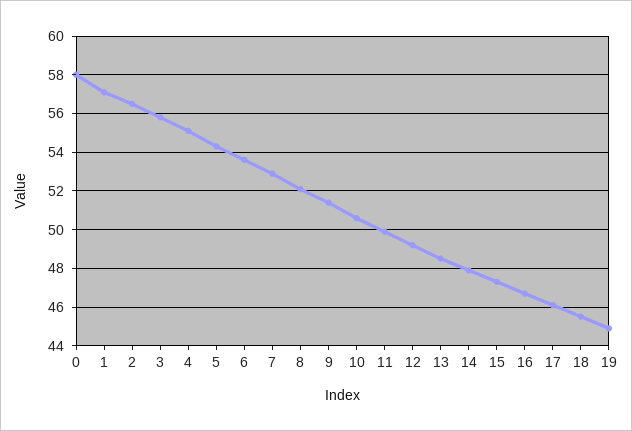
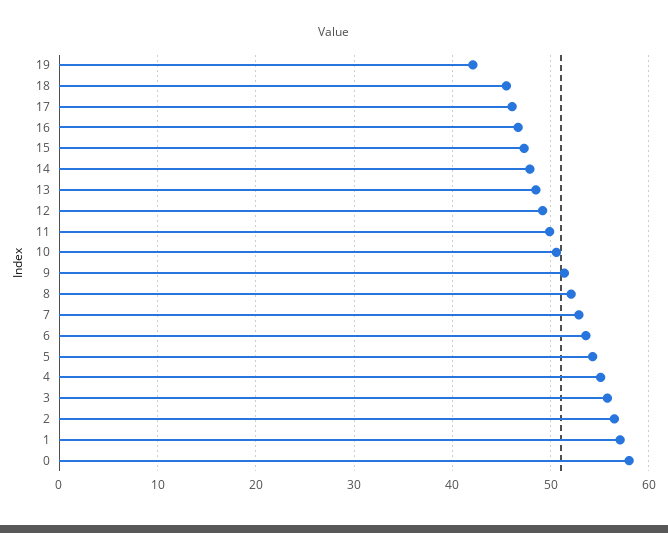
19: 45 -> 42

